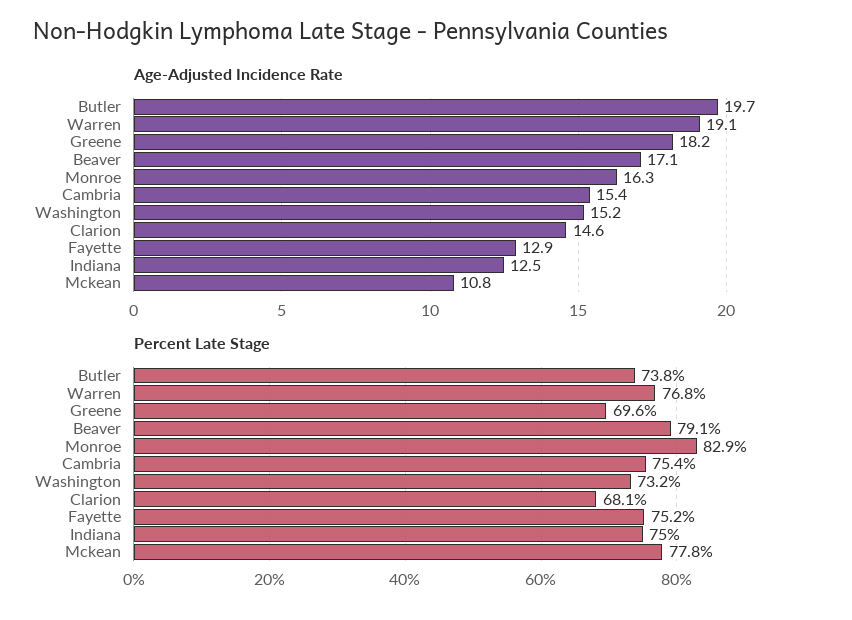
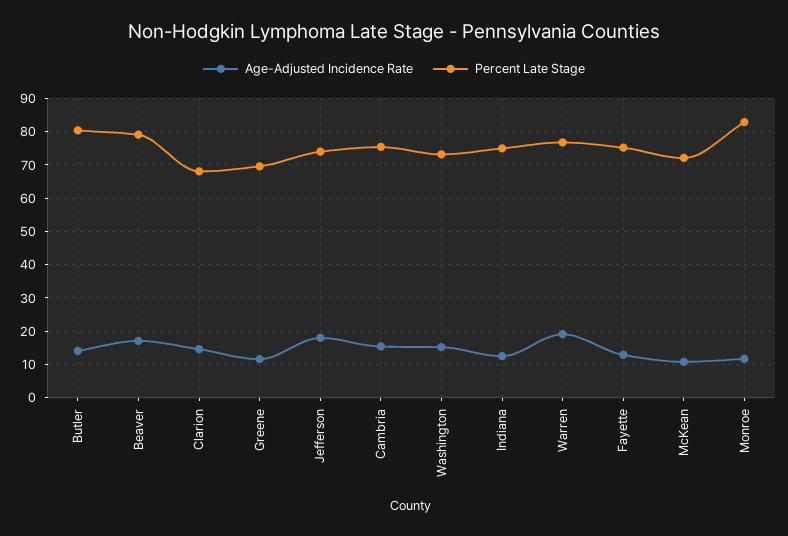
Age-Adjusted Incidence Rate, Butler: 19.7 -> 14
Age-Adjusted Incidence Rate, Greene: 18.2 -> 12
Age-Adjusted Incidence Rate, Monroe: 16.3 -> 12
Percent Late Stage, Butler: 73.8 -> 80
Percent Late Stage, Mckean: 77.8 -> 72
Age-Adjusted Incidence Rate, Jefferson: none -> 18
Percent Late Stage, Jefferson: none -> 74

